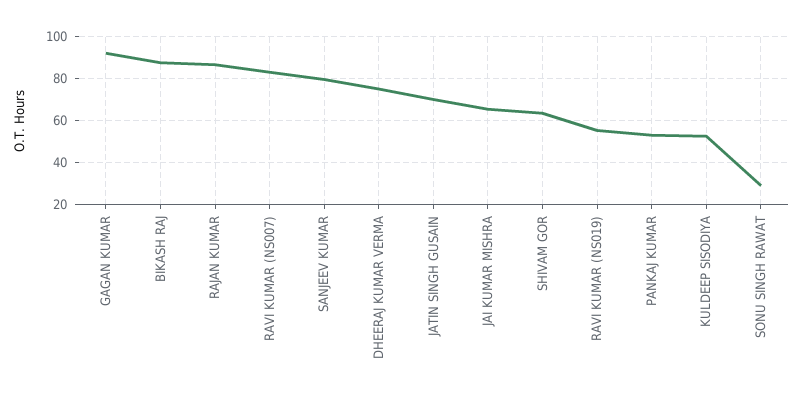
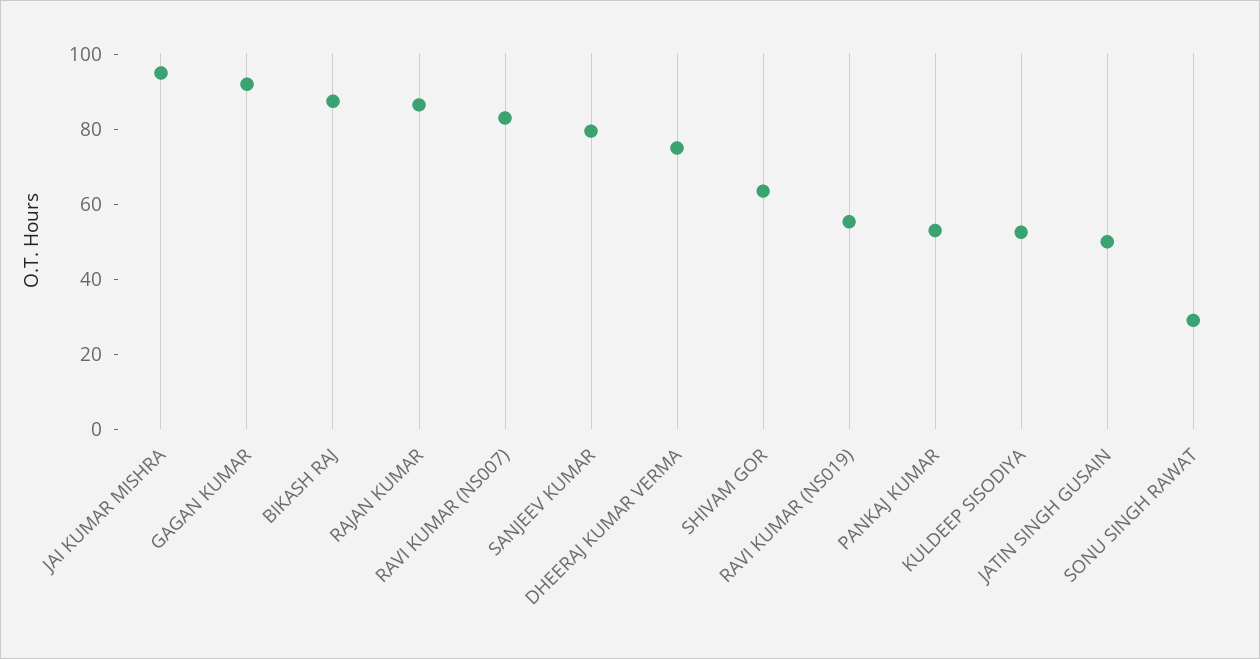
JATIN SINGH GUSAIN: 70 -> 50
JAI KUMAR MISHRA: 65 -> 95

